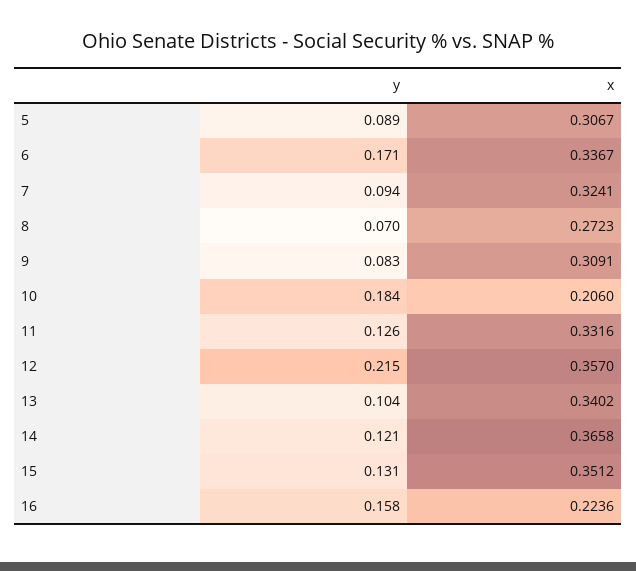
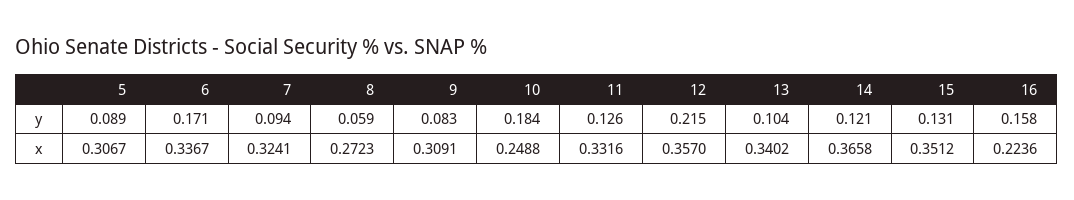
y, 8: 0.07 -> 0.059
x, 10: 0.206 -> 0.2488

